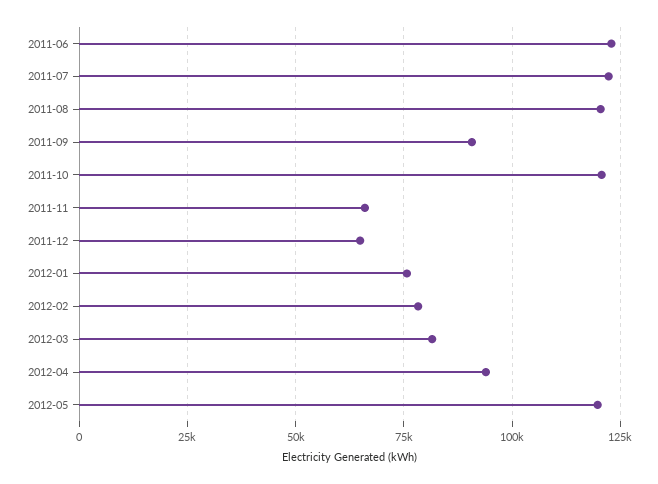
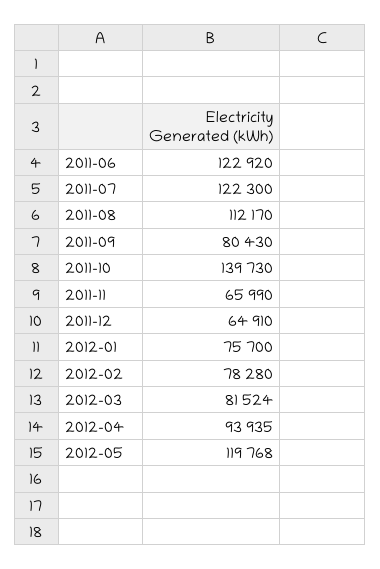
2011-08: 120000 -> 112170
2011-09: 90000 -> 80430
2011-10: 120000 -> 139730

